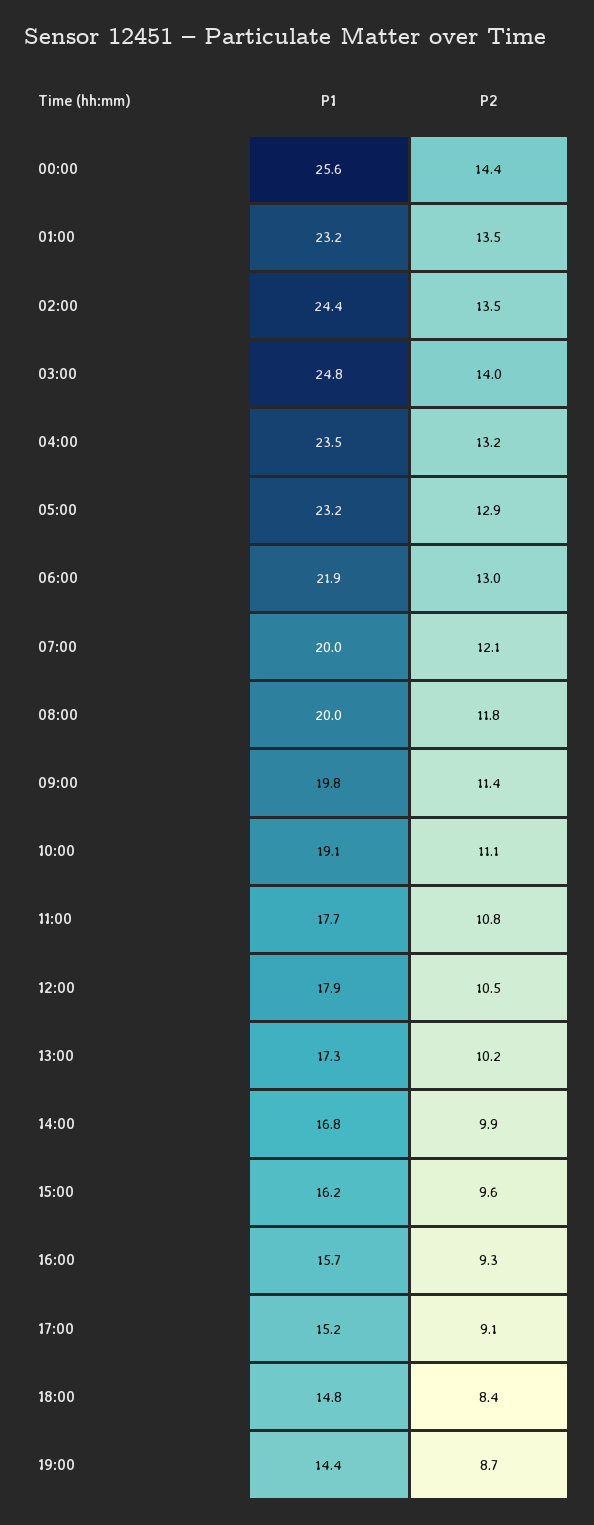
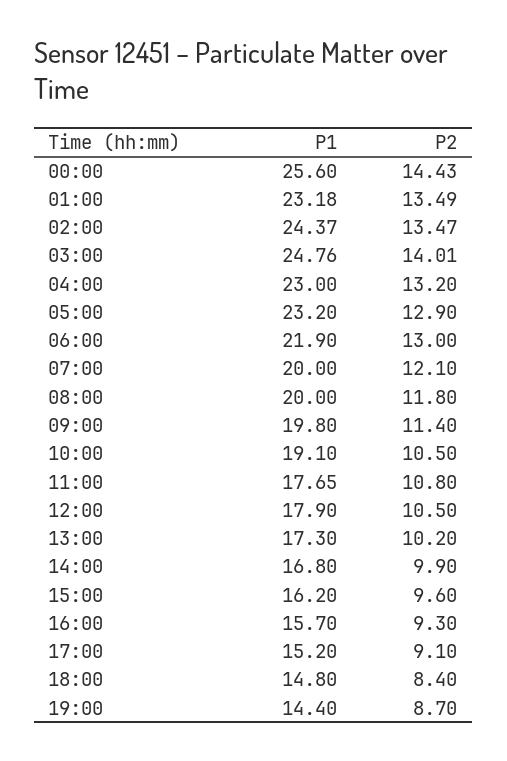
P1, 04:00: 23.5 -> 23
P2, 10:00: 11.1 -> 10.5

